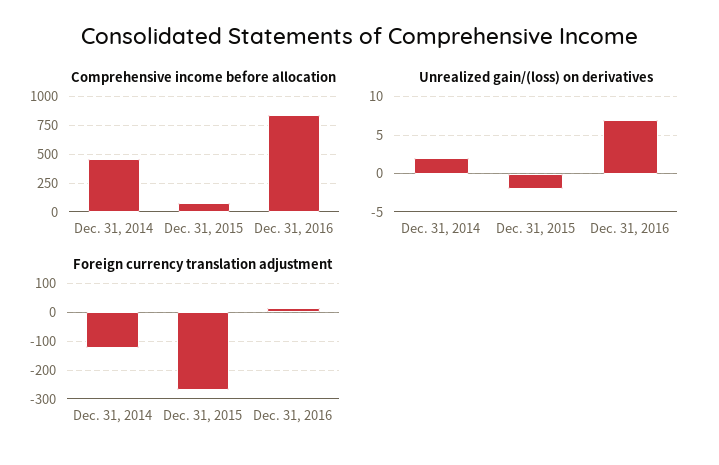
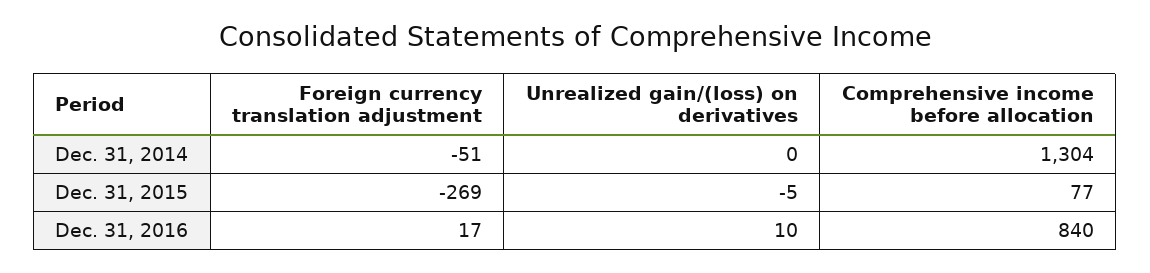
Comprehensive income before allocation, Dec. 31, 2014: 500 -> 1304
Unrealized gain/(loss) on derivatives, Dec. 31, 2014: 2 -> 0
Unrealized gain/(loss) on derivatives, Dec. 31, 2015: -2 -> -5
Unrealized gain/(loss) on derivatives, Dec. 31, 2016: 7 -> 10
Foreign currency translation adjustment, Dec. 31, 2014: -125 -> -51

